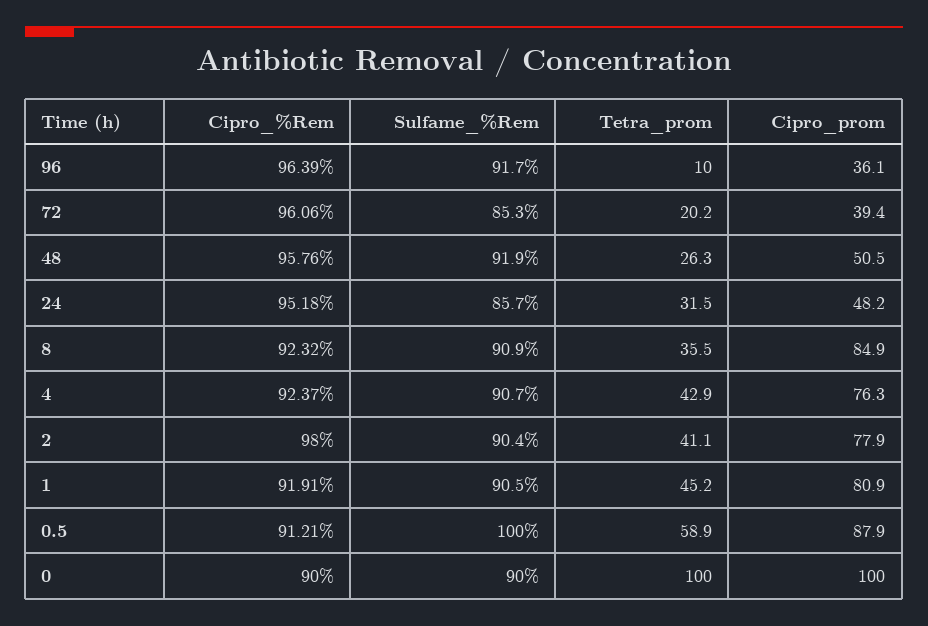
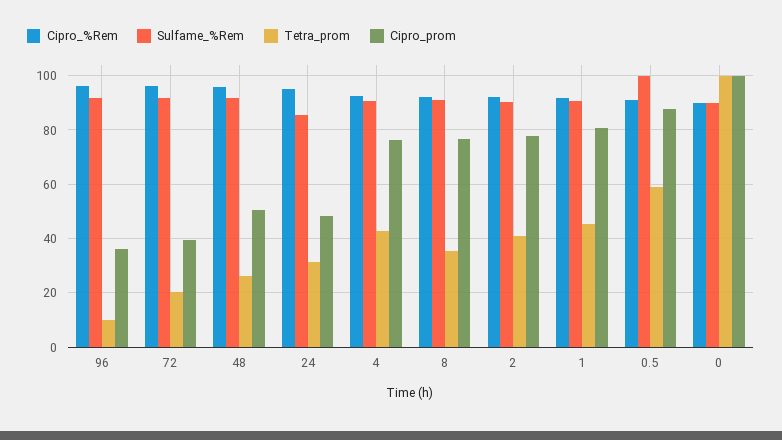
Sulfame_%Rem, 72: 85.3 -> 92.5
Cipro_prom, 8: 84.9 -> 77.5
Cipro_%Rem, 2: 98 -> 92.5

